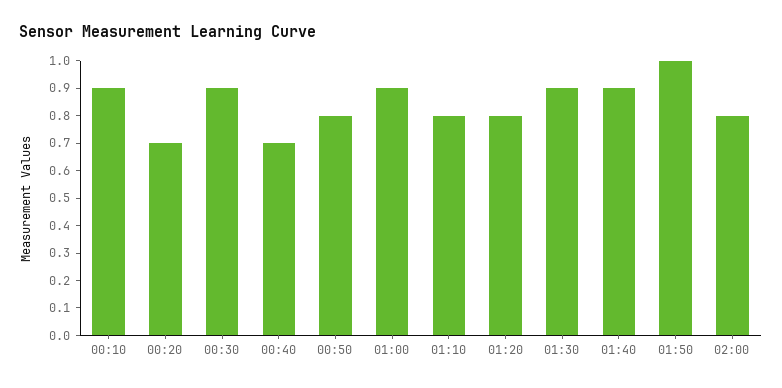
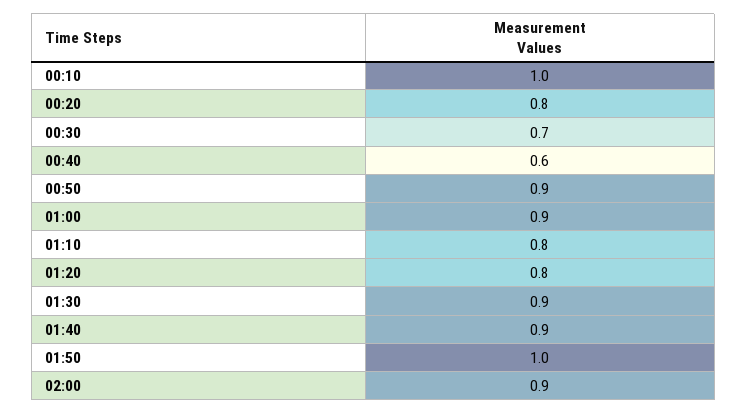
00:10: 0.9 -> 1
00:20: 0.7 -> 0.8
00:30: 0.9 -> 0.7
00:40: 0.7 -> 0.6
00:50: 0.8 -> 0.9
02:00: 0.8 -> 0.9

